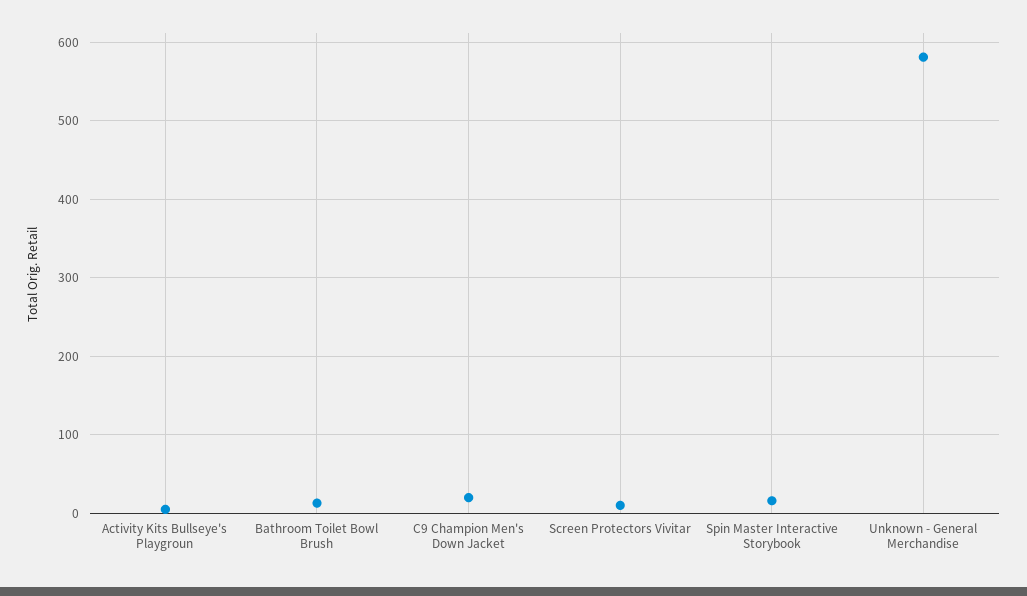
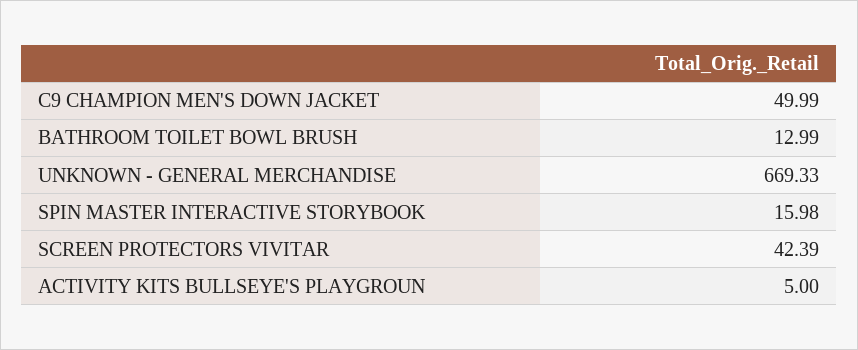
C9 Champion Men's Down Jacket: 20 -> 49.99
Screen Protectors Vivitar: 10 -> 42.39
Unknown - General Merchandise: 580 -> 669.33

